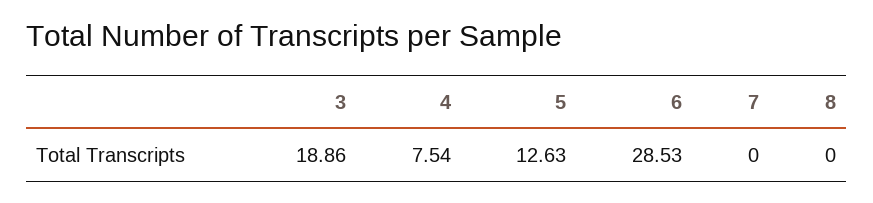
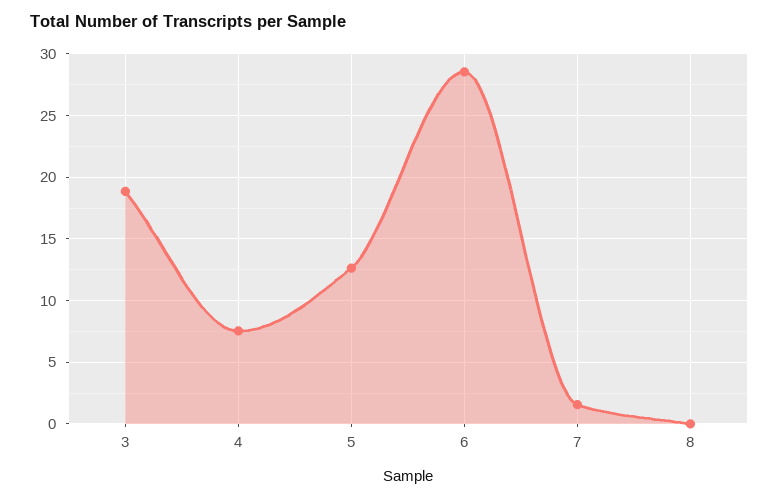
7: 0 -> 1.5

